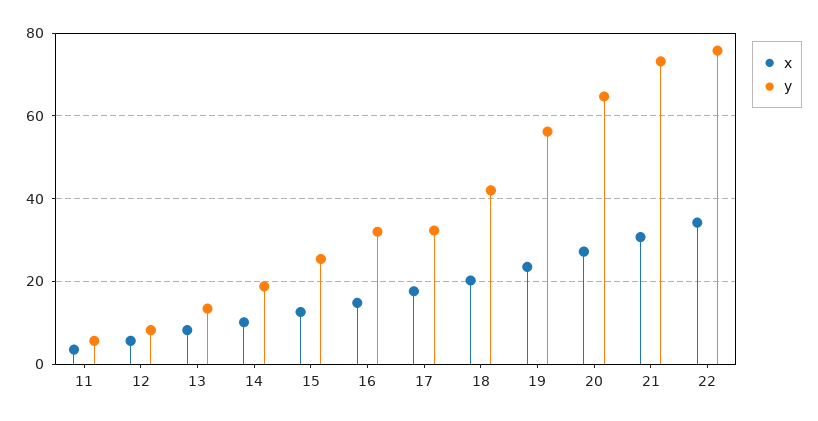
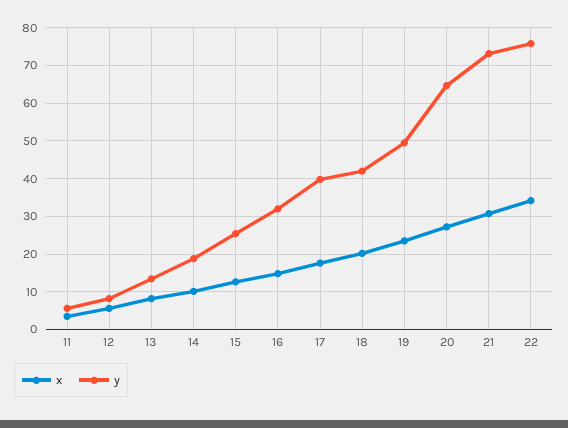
y, 17: 32 -> 40
y, 19: 56 -> 50

